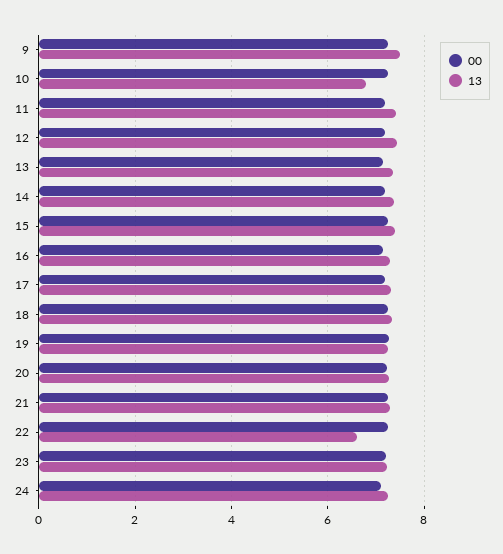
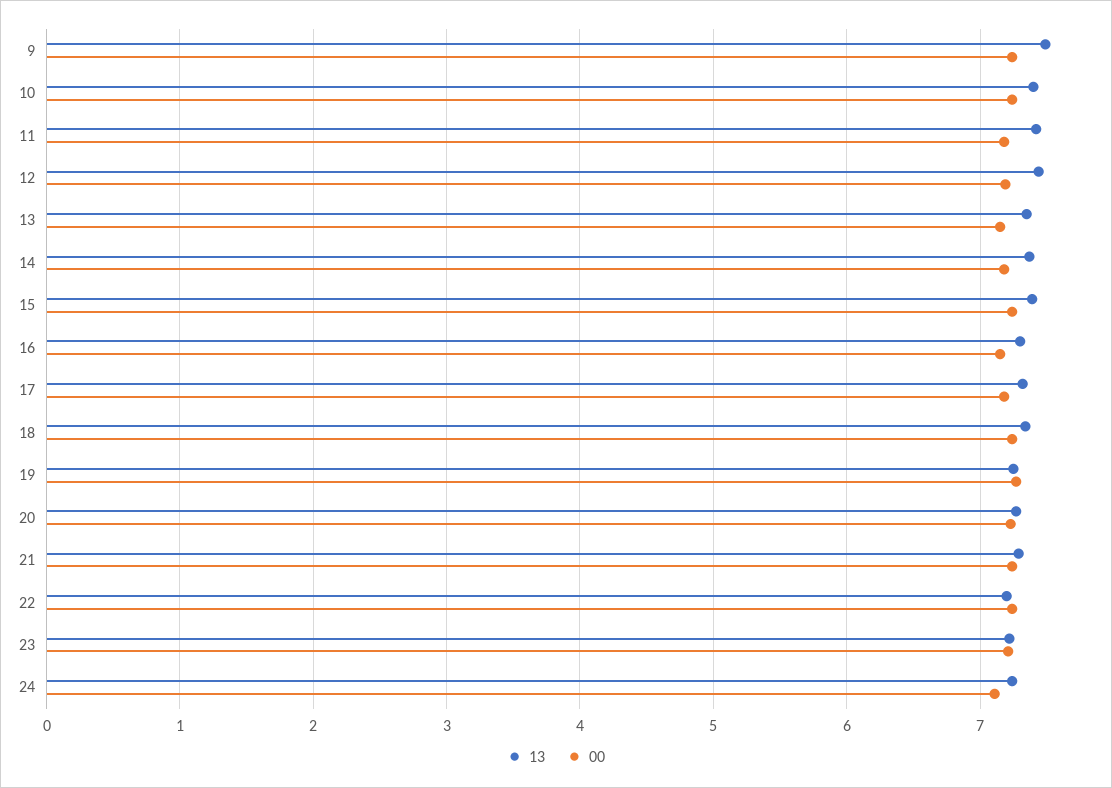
13, 10: 6.8 -> 7.4
13, 22: 6.6 -> 7.2

